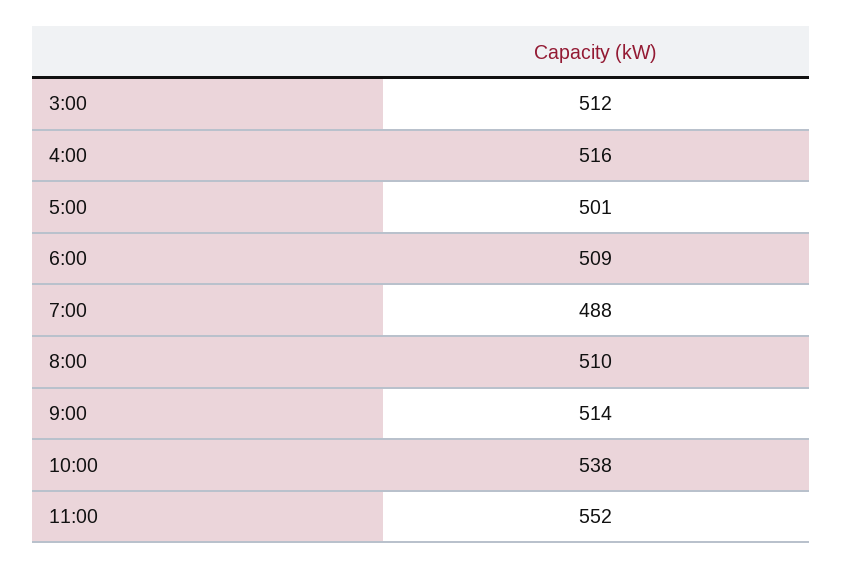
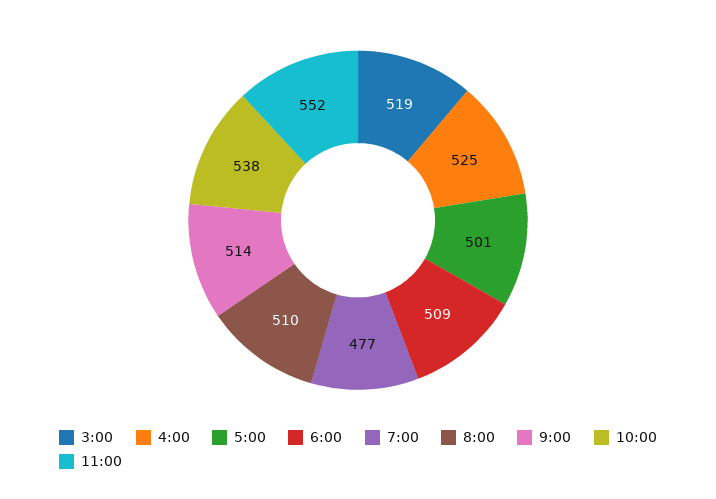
3:00: 512 -> 519
4:00: 516 -> 525
7:00: 488 -> 477

